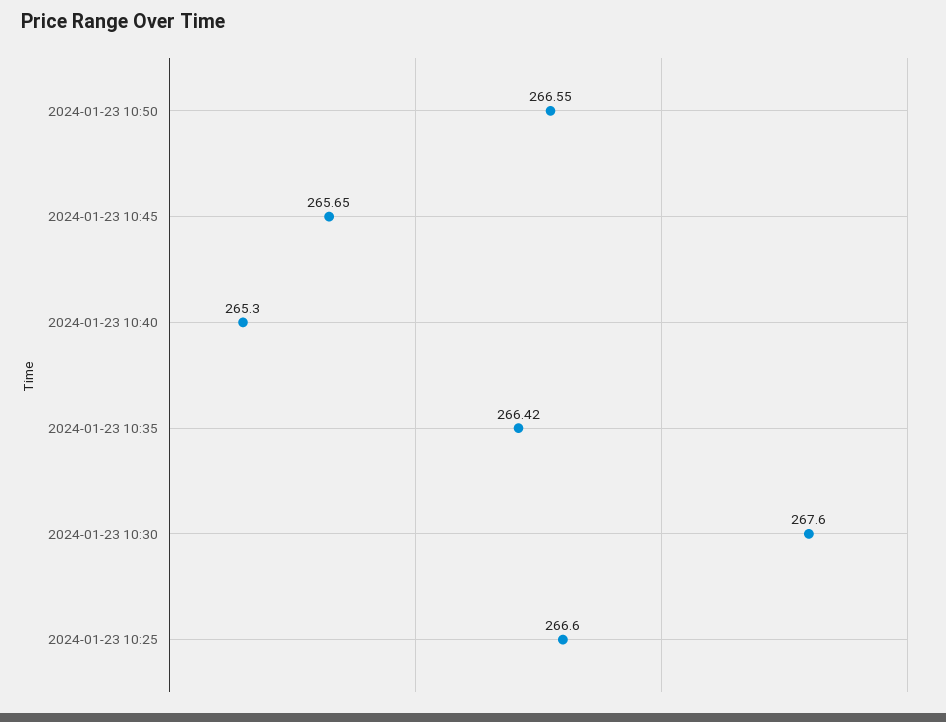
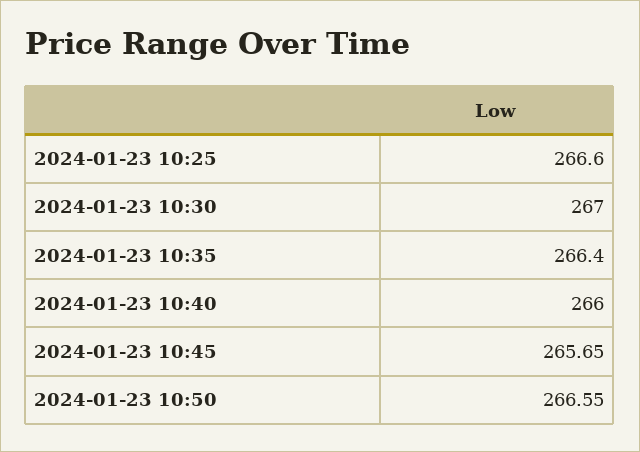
2024-01-23 10:40: 265.3 -> 266
2024-01-23 10:35: 266.42 -> 266.4
2024-01-23 10:30: 267.6 -> 267

